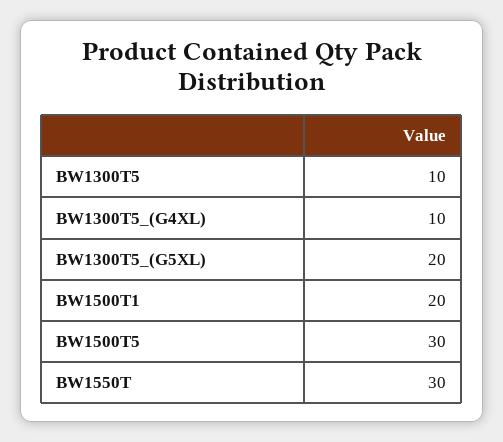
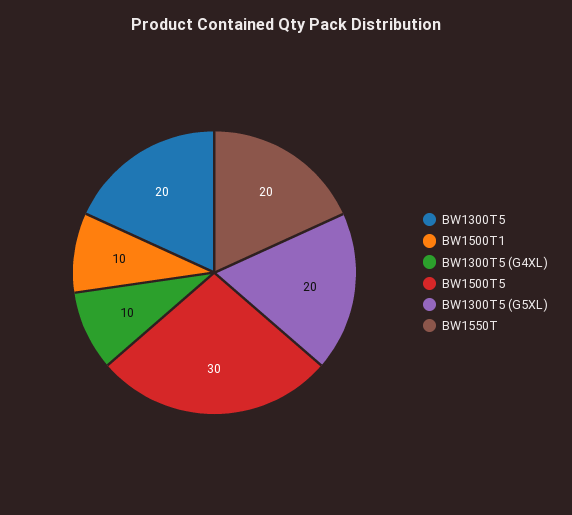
BW1300T5: 10 -> 20
BW1500T1: 20 -> 10
BW1550T: 30 -> 20

